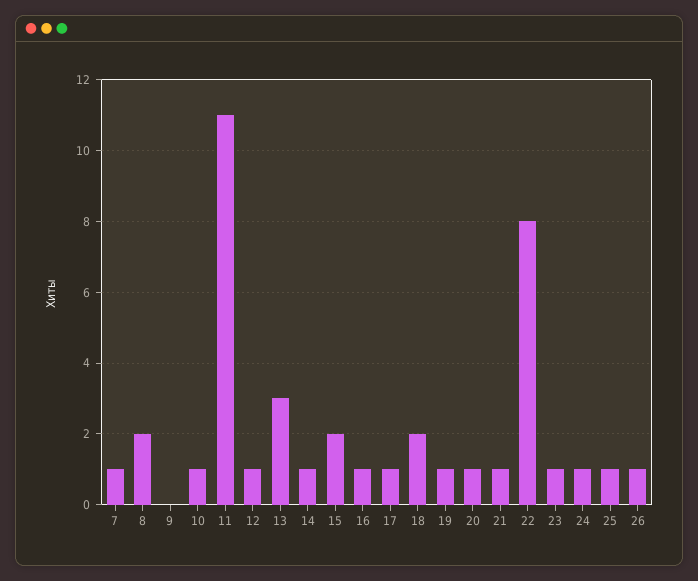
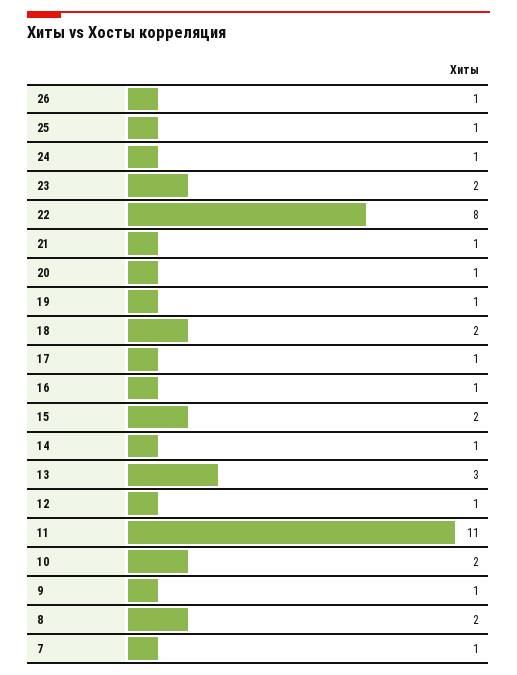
9: 0 -> 1
10: 1 -> 2
23: 1 -> 2

